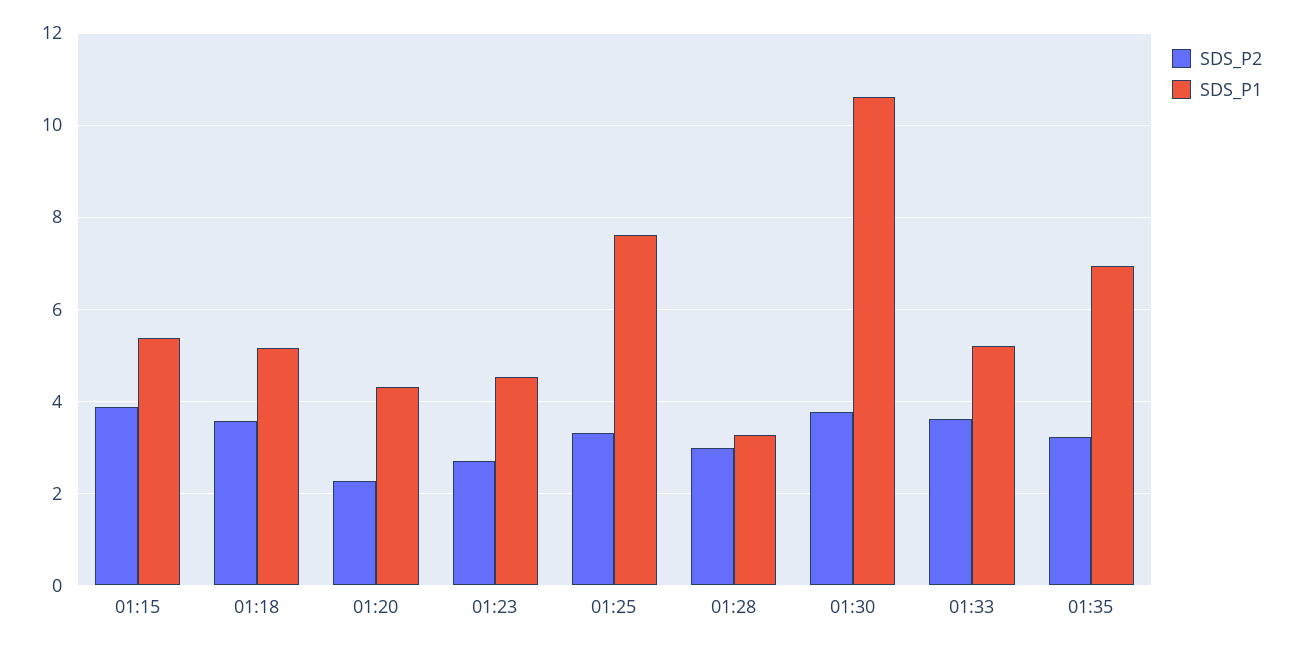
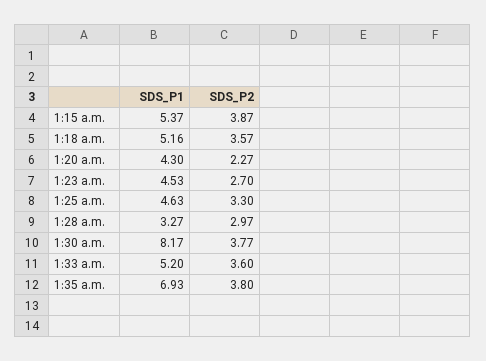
SDS_P1, 01:25: 7.6 -> 4.63
SDS_P1, 01:30: 10.6 -> 8.17
SDS_P2, 01:35: 3.2 -> 3.8

